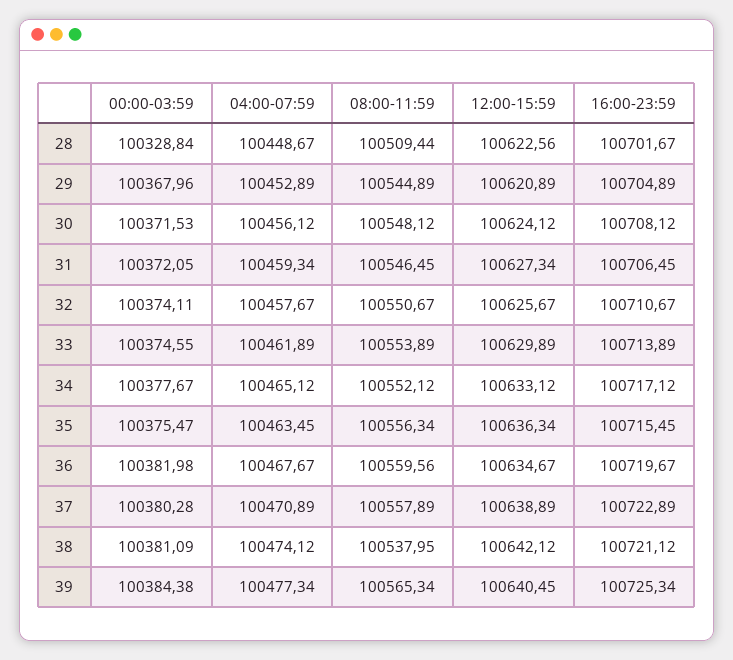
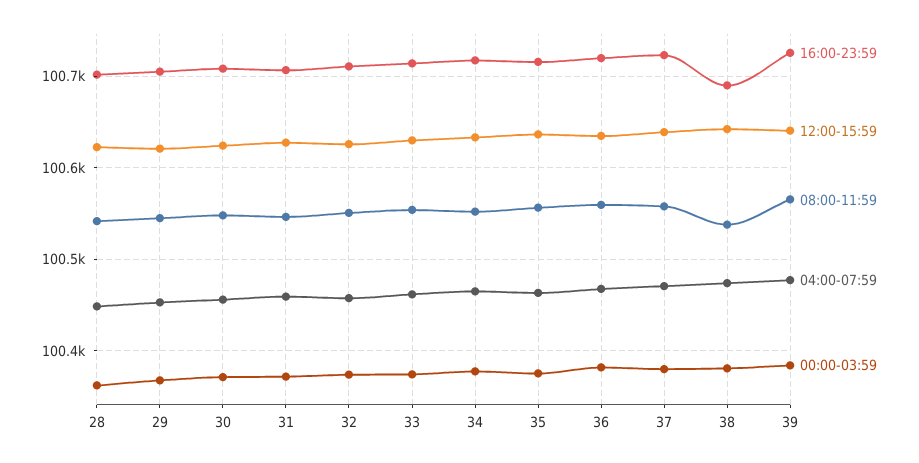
00:00-03:59, 28: 100328.84 -> 100360
08:00-11:59, 28: 100509.44 -> 100540
16:00-23:59, 38: 100721.12 -> 100690

